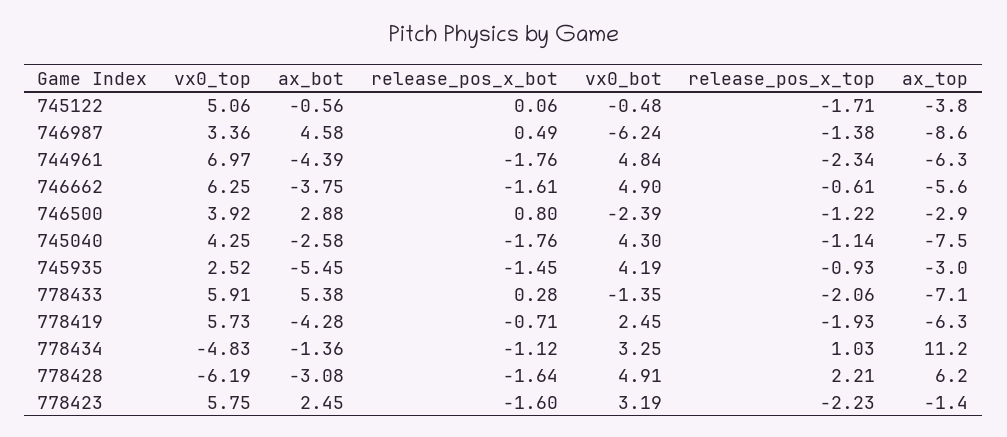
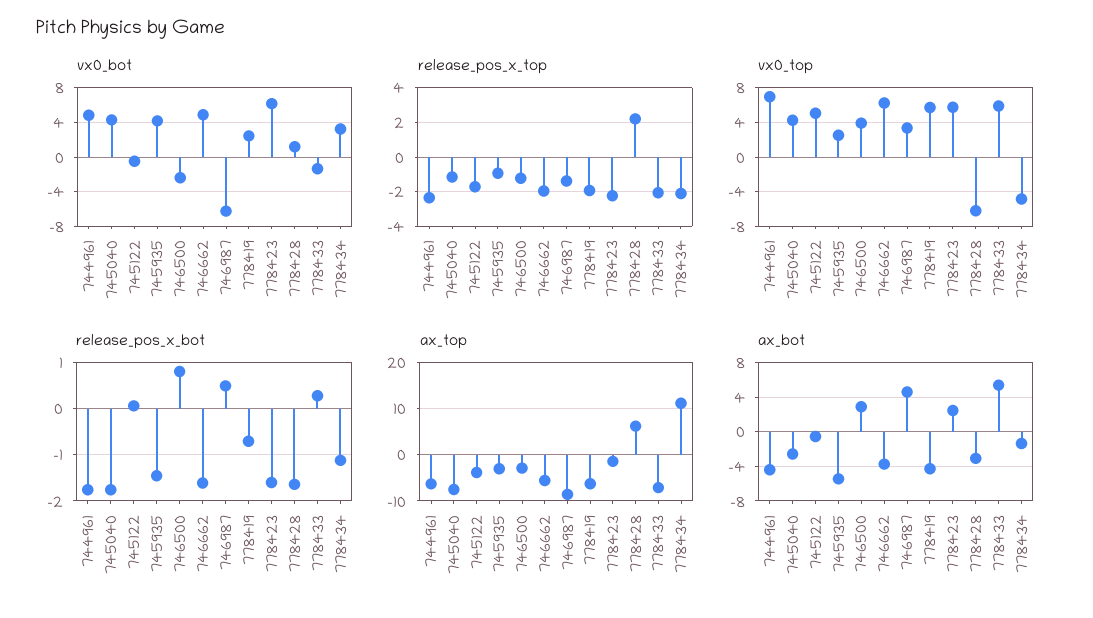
release_pos_x_top, 746662: -0.61 -> -2
release_pos_x_top, 778434: 1.03 -> -2
vx0_bot, 778428: 4.91 -> 1
vx0_bot, 778423: 3.19 -> 6

